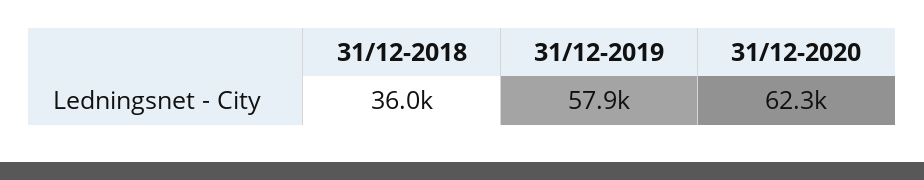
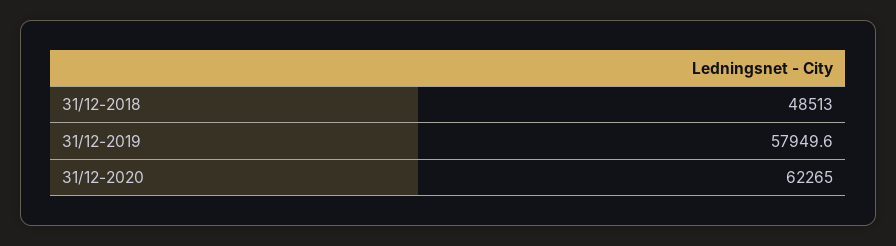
31/12-2018: 36000 -> 48513

